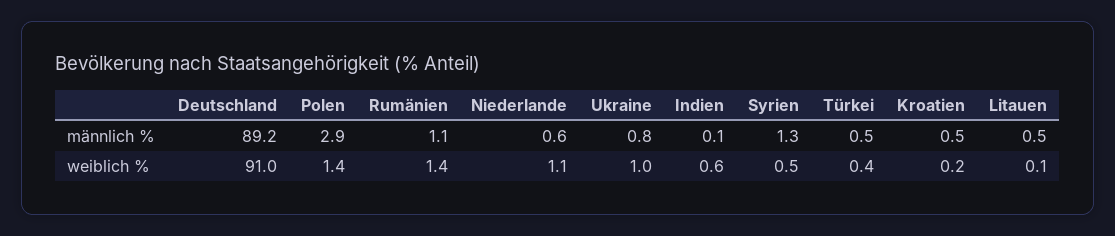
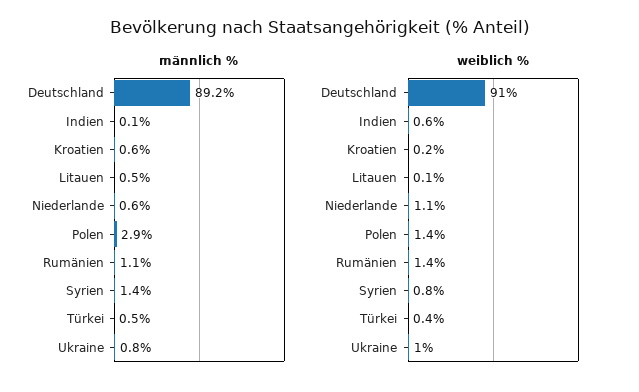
männlich %, Syrien: 1.3 -> 1.4
männlich %, Kroatien: 0.5 -> 0.6
weiblich %, Syrien: 0.5 -> 0.8

